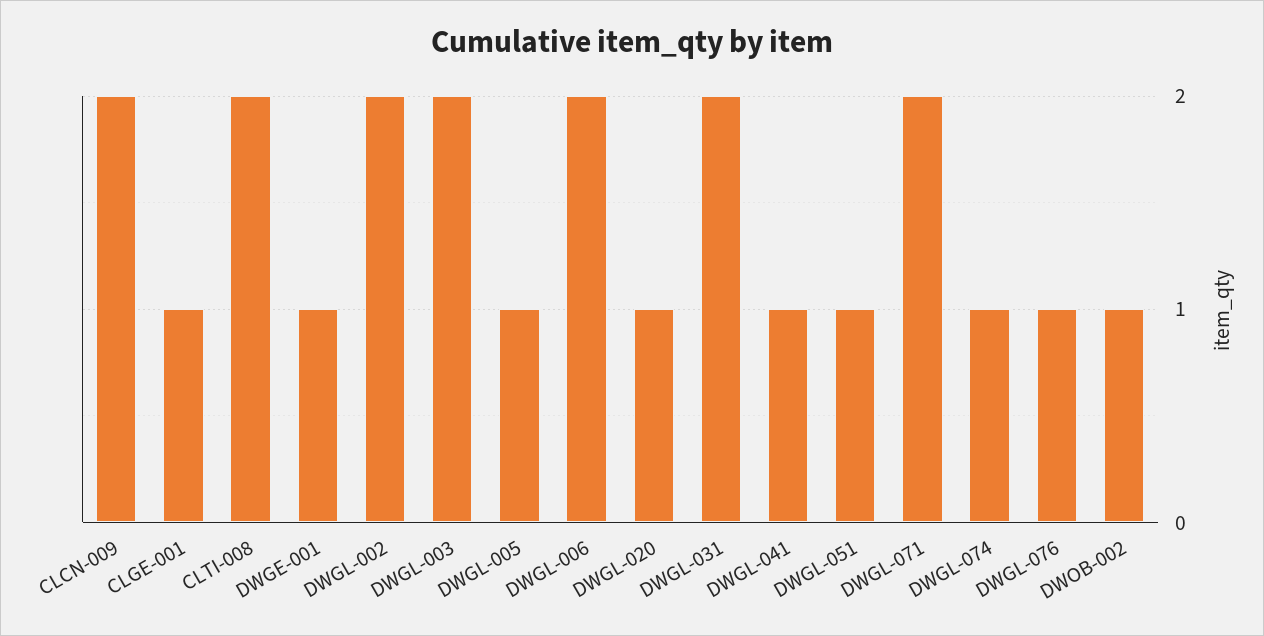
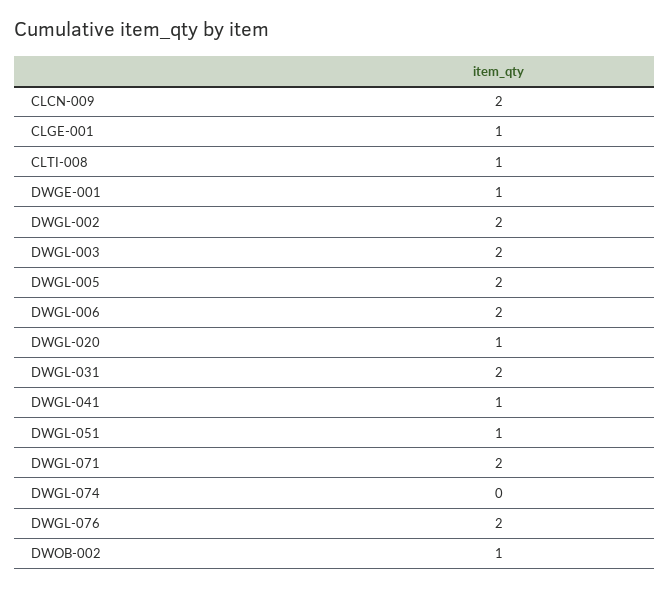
CLTI-008: 2 -> 1
DWGL-005: 1 -> 2
DWGL-074: 1 -> 0
DWGL-076: 1 -> 2

